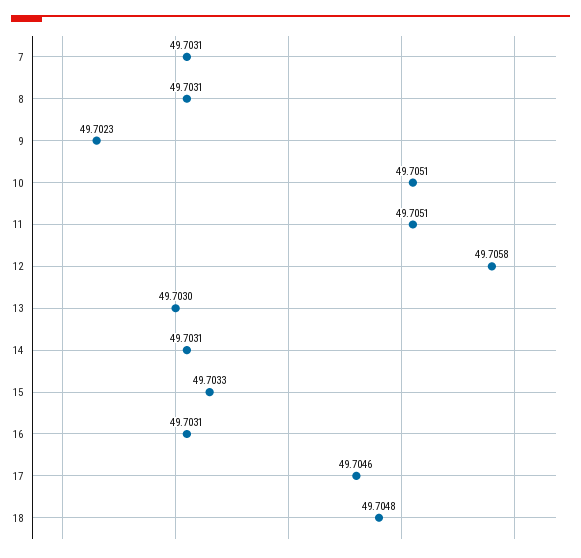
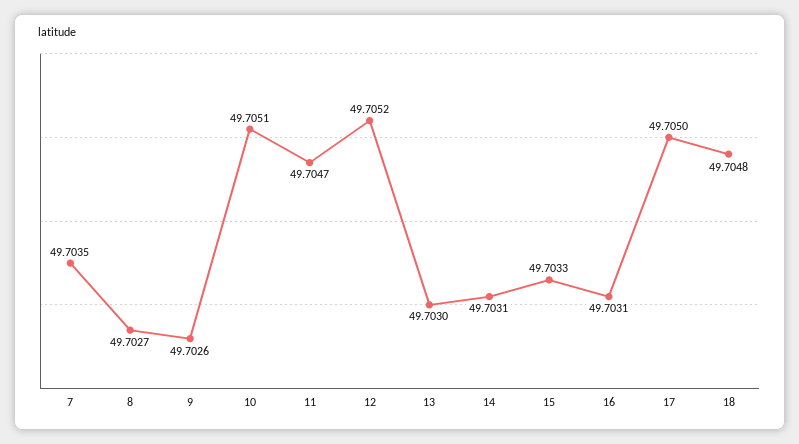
7: 49.7031 -> 49.7035
8: 49.7031 -> 49.7027
9: 49.7023 -> 49.7026
11: 49.7051 -> 49.7047
12: 49.7058 -> 49.7052
17: 49.7046 -> 49.705

